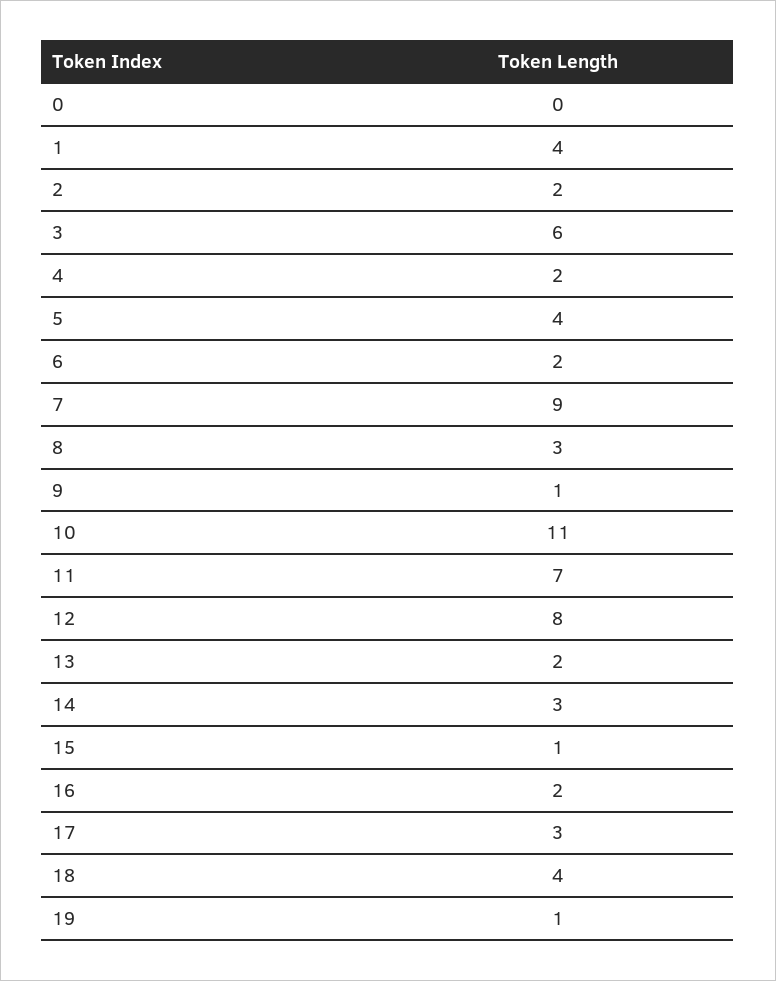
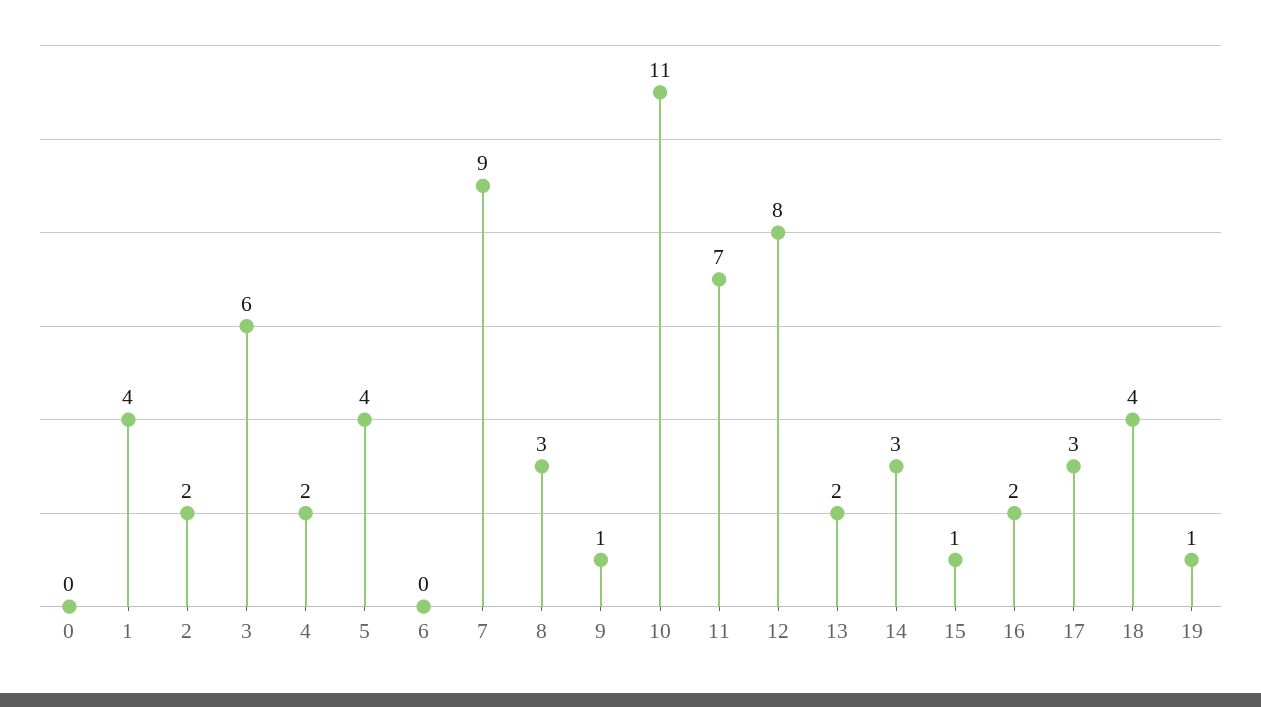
6: 2 -> 0

